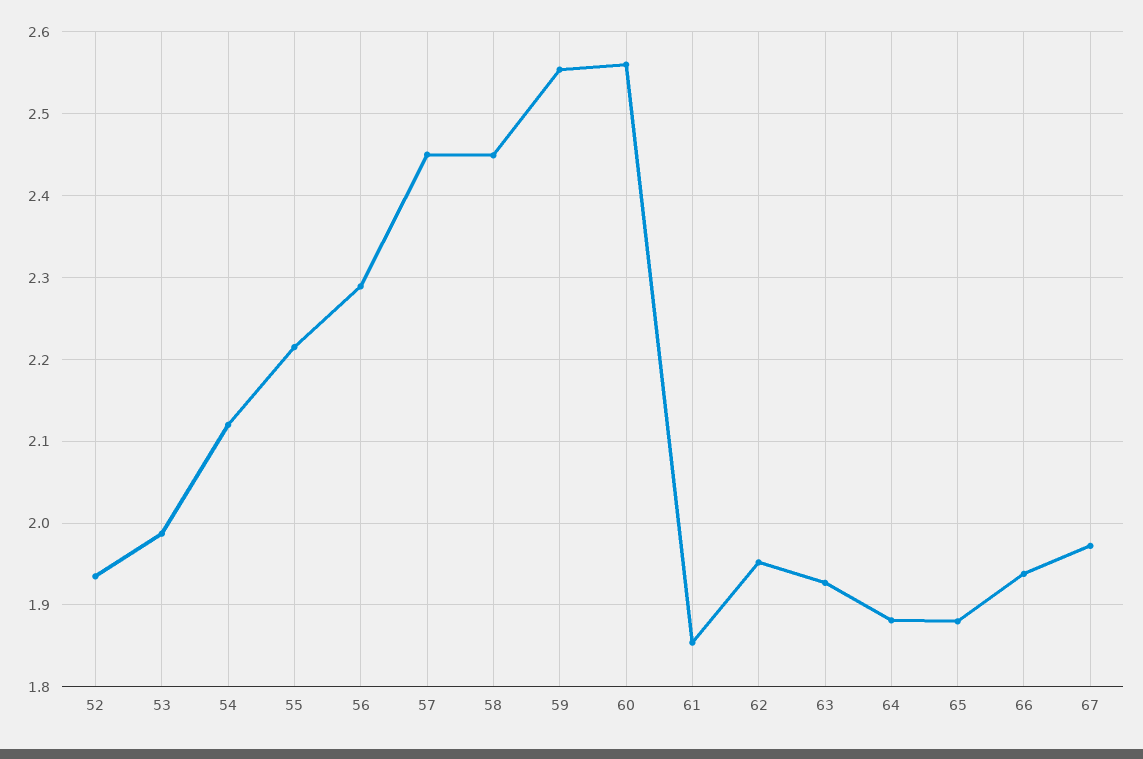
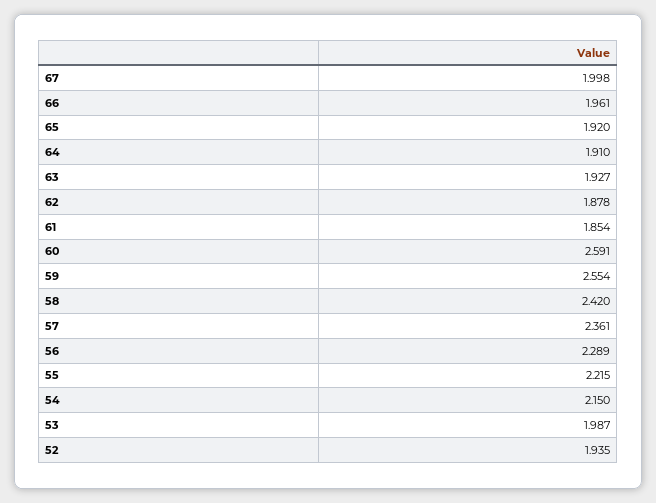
54: 2.12 -> 2.15
57: 2.45 -> 2.361
58: 2.45 -> 2.42
60: 2.56 -> 2.591
62: 1.95 -> 1.878
64: 1.88 -> 1.91
65: 1.88 -> 1.92
66: 1.94 -> 1.961
67: 1.97 -> 1.998

